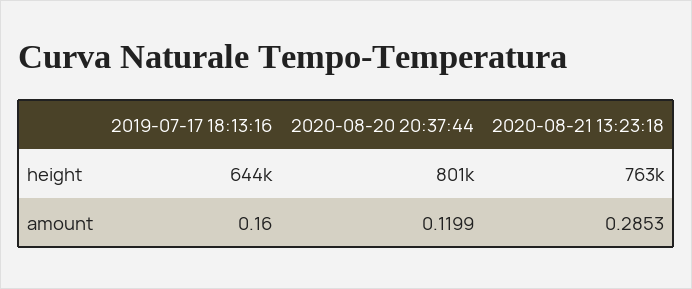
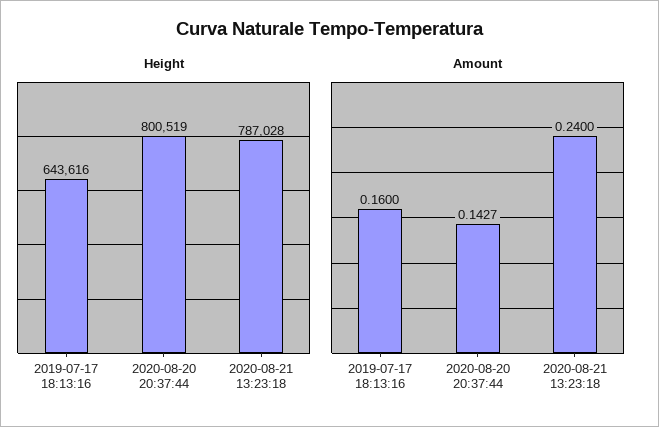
height, 2020-08-21 13:23:18: 763000 -> 787028
amount, 2020-08-20 20:37:44: 0.1199 -> 0.1427
amount, 2020-08-21 13:23:18: 0.2853 -> 0.24

